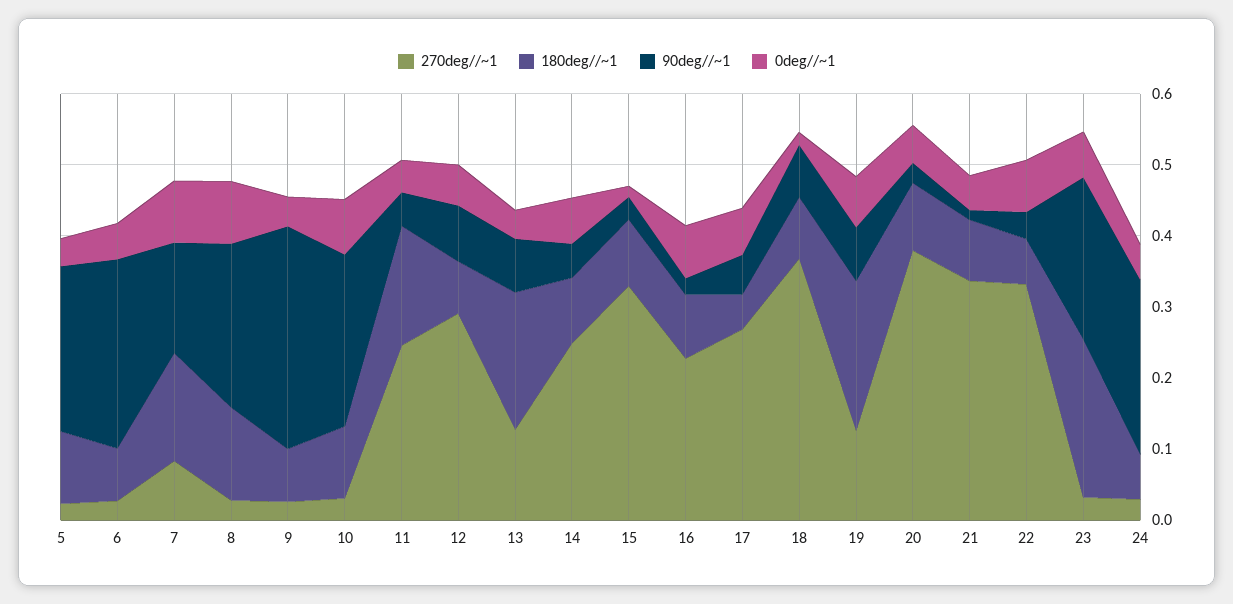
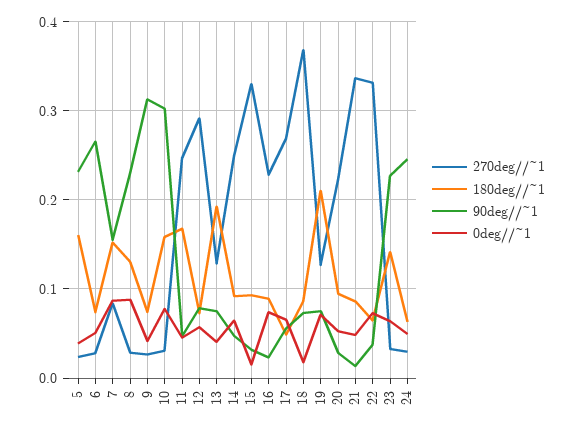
180deg//~1, 5: 0.1 -> 0.16
180deg//~1, 10: 0.1 -> 0.16
90deg//~1, 10: 0.24 -> 0.3
270deg//~1, 20: 0.38 -> 0.22
180deg//~1, 23: 0.22 -> 0.14

